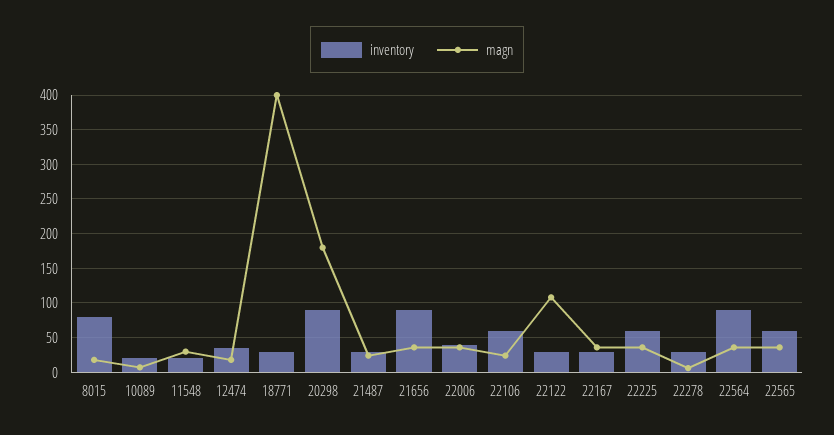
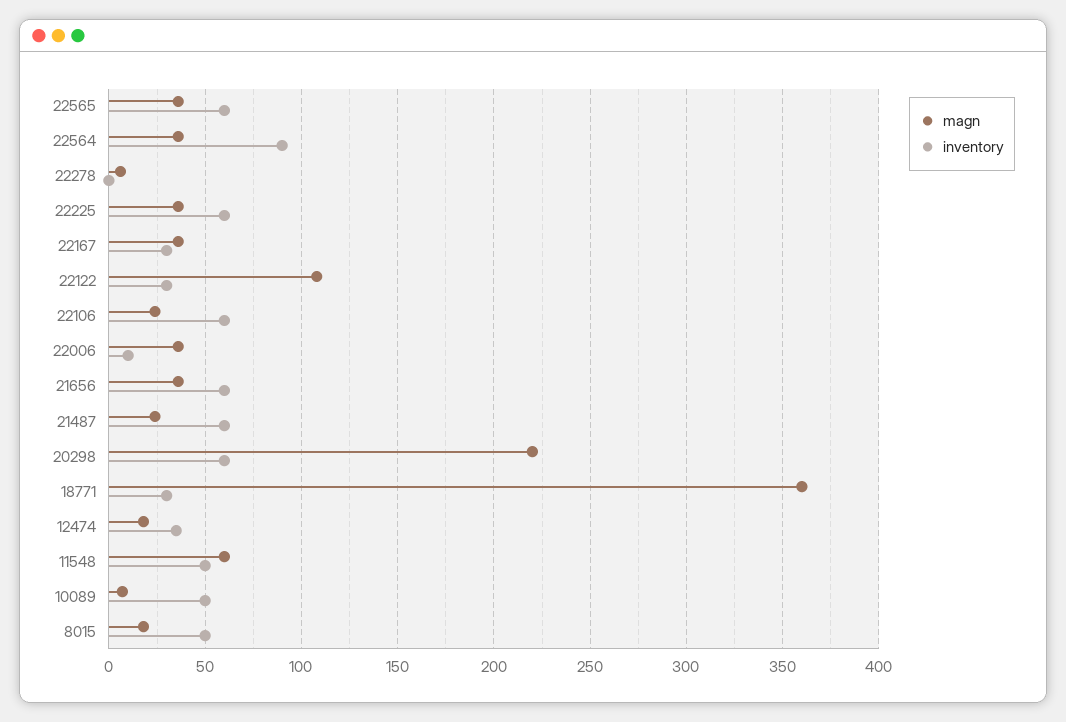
inventory, 8015: 80 -> 50
inventory, 10089: 20 -> 50
inventory, 11548: 20 -> 50
magn, 11548: 30 -> 60
magn, 18771: 400 -> 360
inventory, 20298: 90 -> 60
magn, 20298: 180 -> 220
inventory, 21487: 30 -> 60
inventory, 21656: 90 -> 60
inventory, 22006: 40 -> 10
inventory, 22278: 30 -> 0

